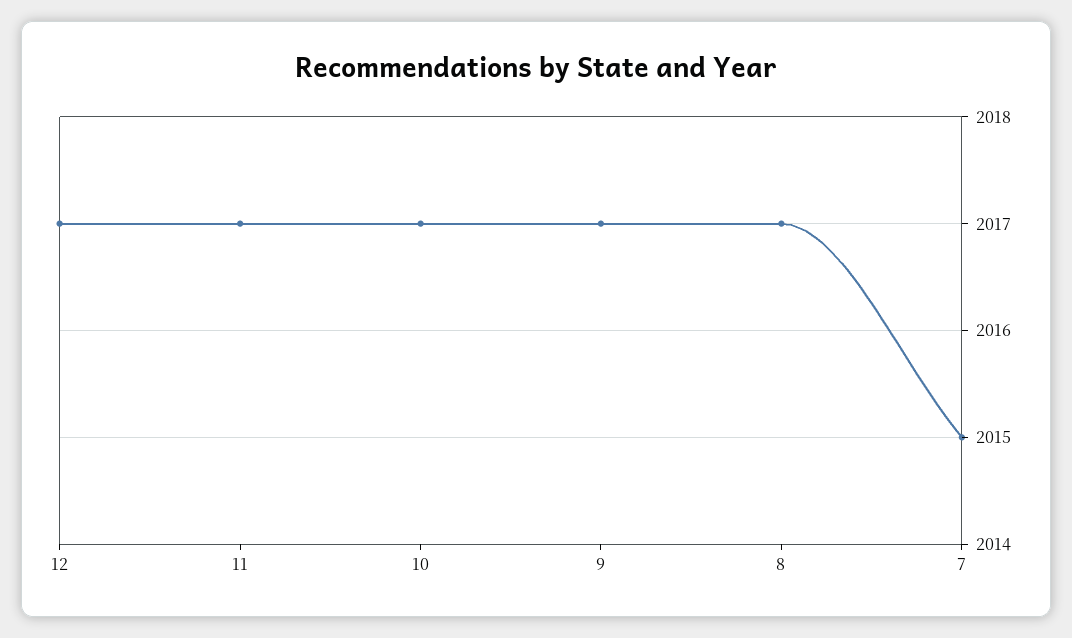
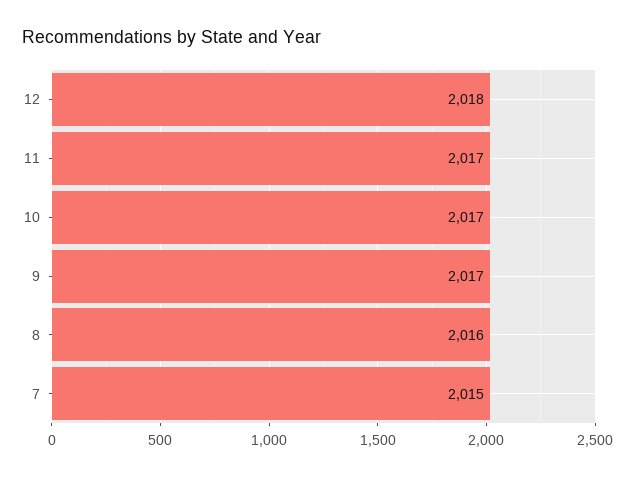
12: 2017 -> 2018
8: 2017 -> 2016

